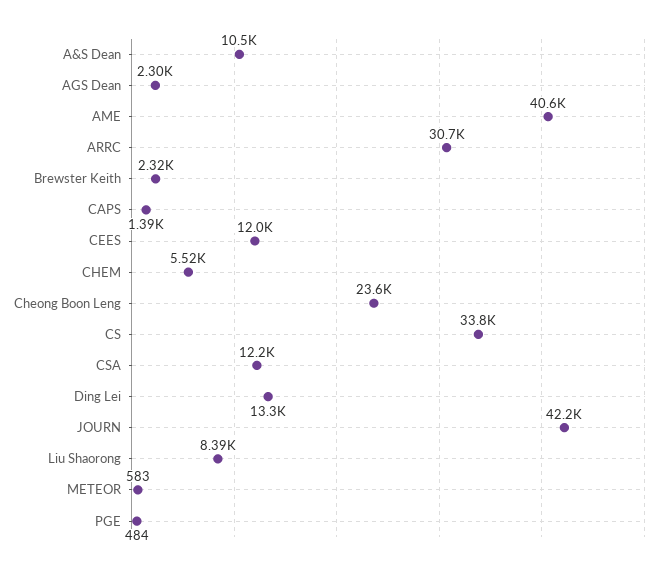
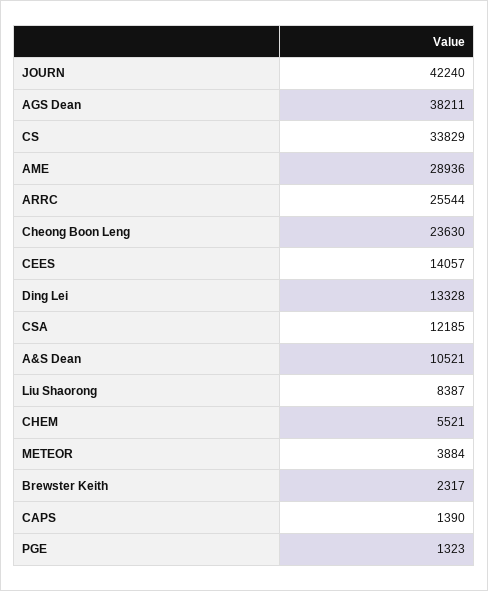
AGS Dean: 2300 -> 38211
AME: 40600 -> 28936
ARRC: 30700 -> 25544
CEES: 12000 -> 14057
METEOR: 583 -> 3884
PGE: 484 -> 1323

